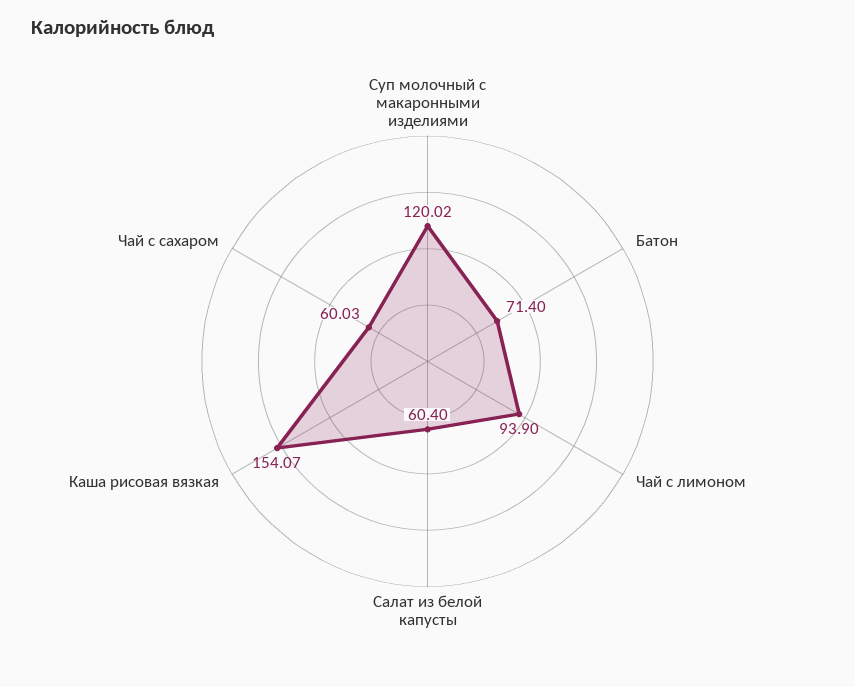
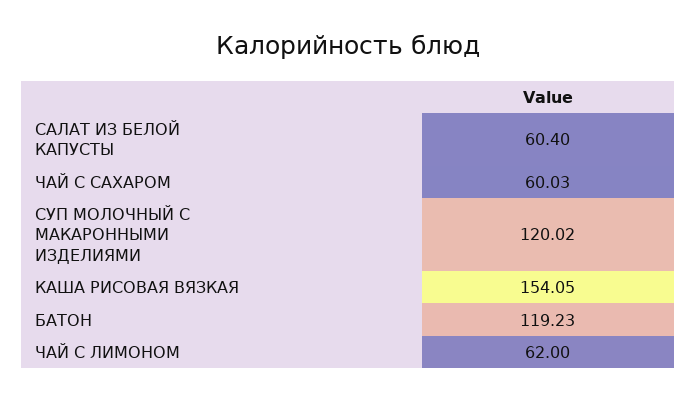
Батон: 71.4 -> 119.23
Чай с лимоном: 93.9 -> 62
Каша рисовая вязкая: 154.07 -> 154.05

